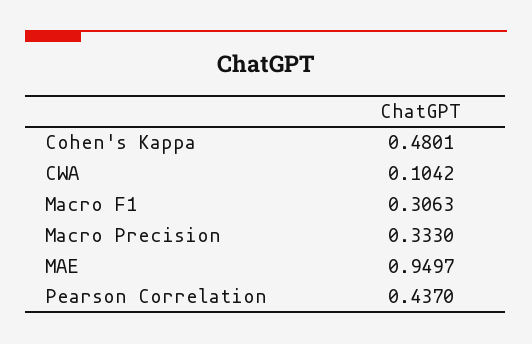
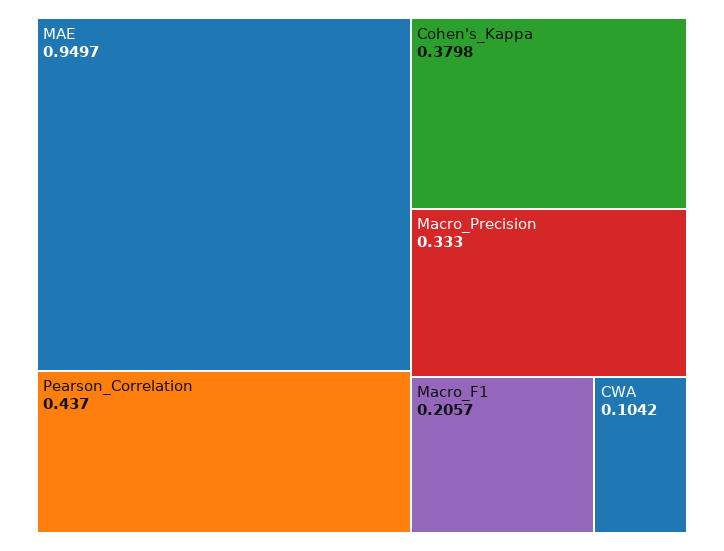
Cohen's Kappa: 0.4801 -> 0.3798
Macro F1: 0.3063 -> 0.2057

